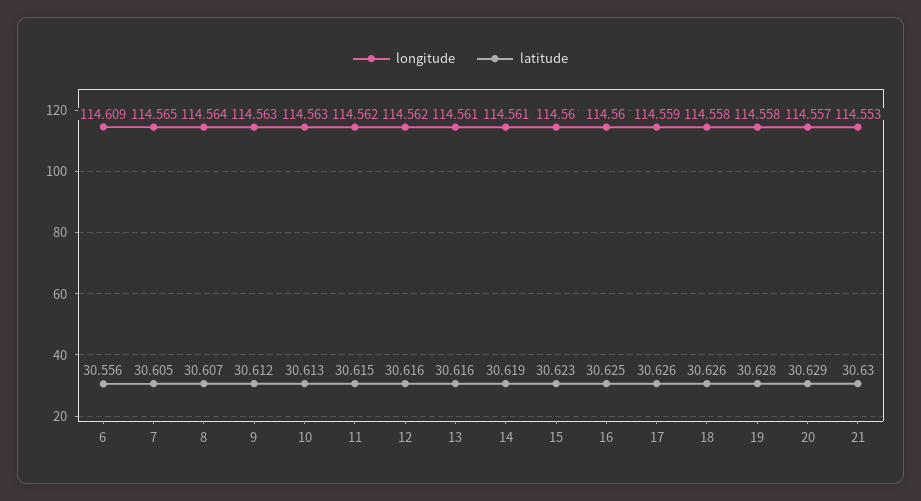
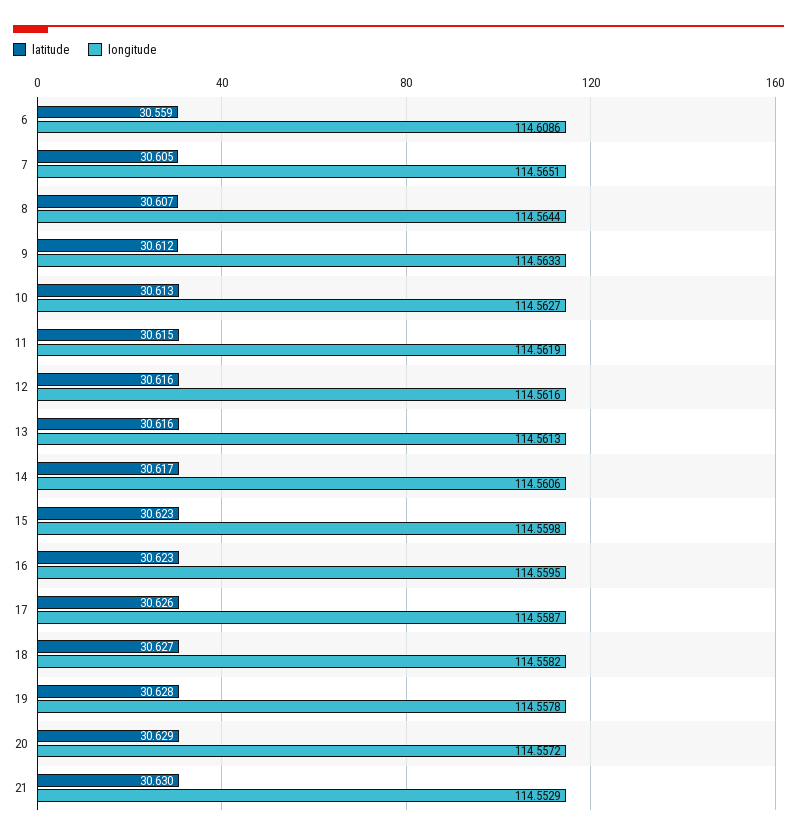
latitude, 6: 30.556 -> 30.559
latitude, 14: 30.619 -> 30.617
latitude, 16: 30.625 -> 30.623
latitude, 18: 30.626 -> 30.627

